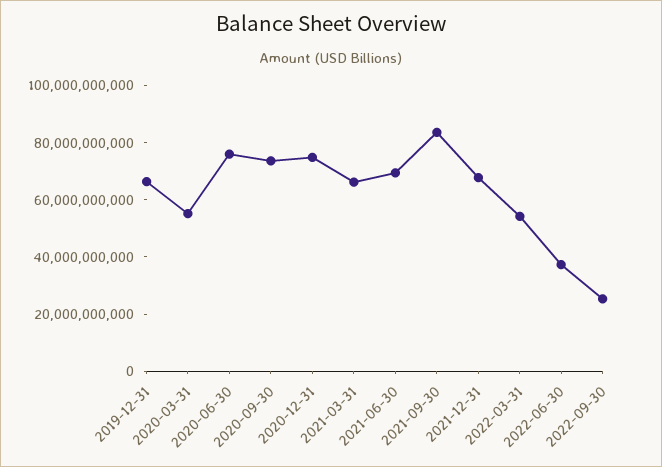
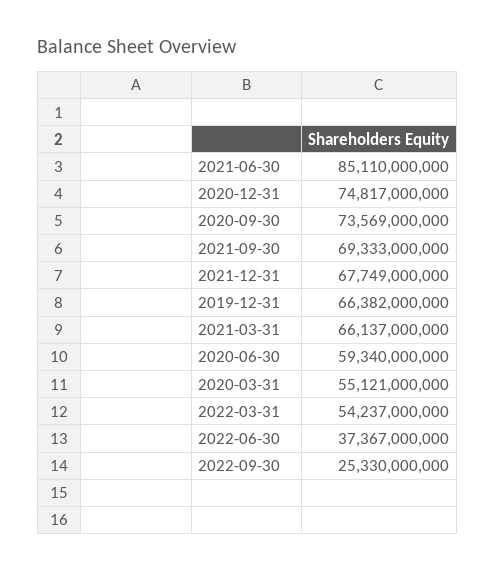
2020-06-30: 75000000000 -> 59340000000
2021-06-30: 70000000000 -> 85110000000
2021-09-30: 85000000000 -> 69333000000

